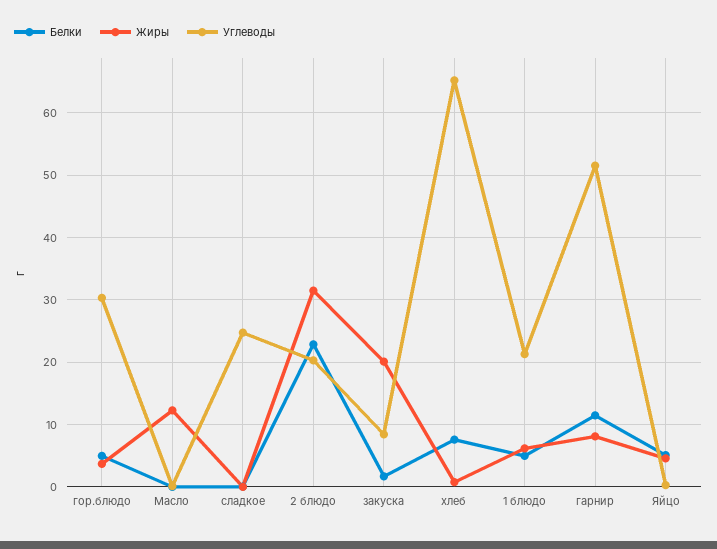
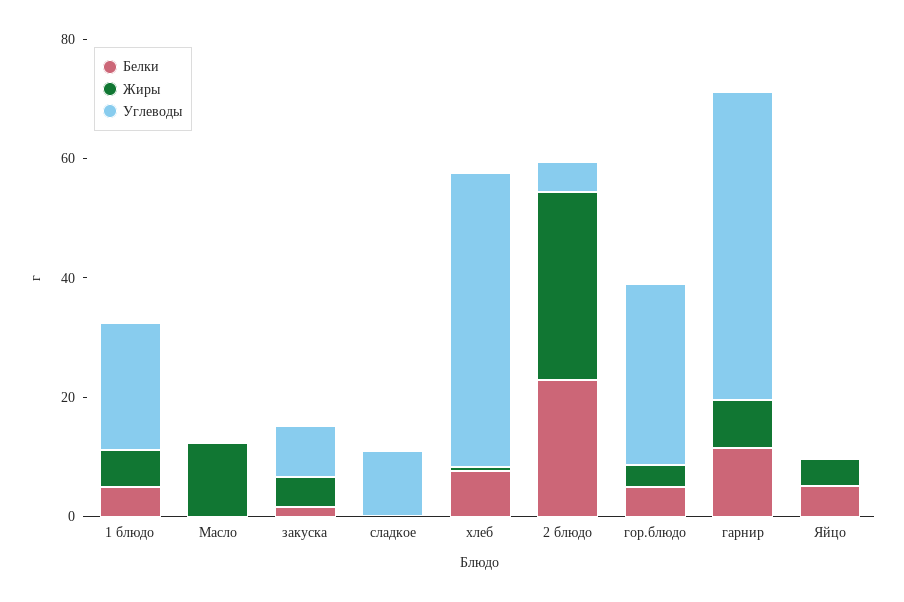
Углеводы, сладкое: 25 -> 10
Углеводы, 2 блюдо: 20 -> 5
Жиры, закуска: 20 -> 5
Углеводы, хлеб: 65 -> 50

